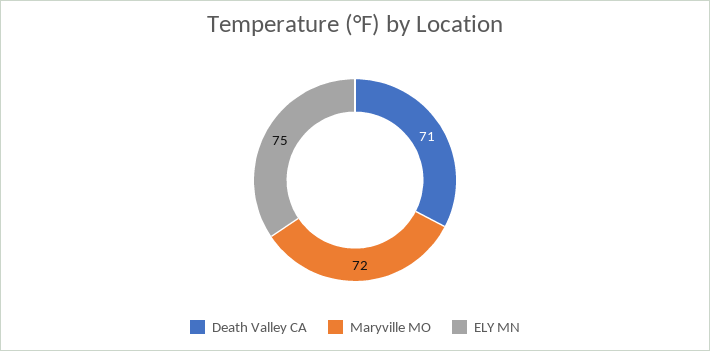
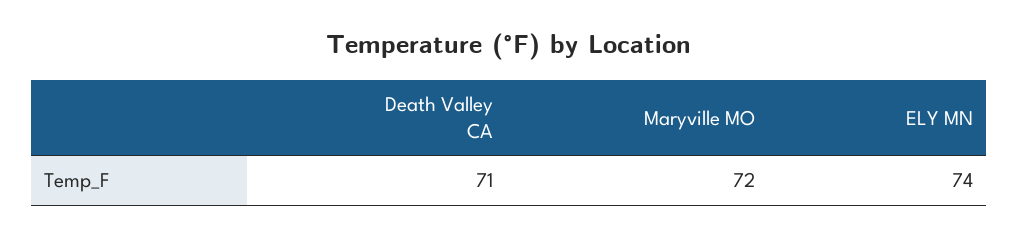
ELY MN: 75 -> 74

